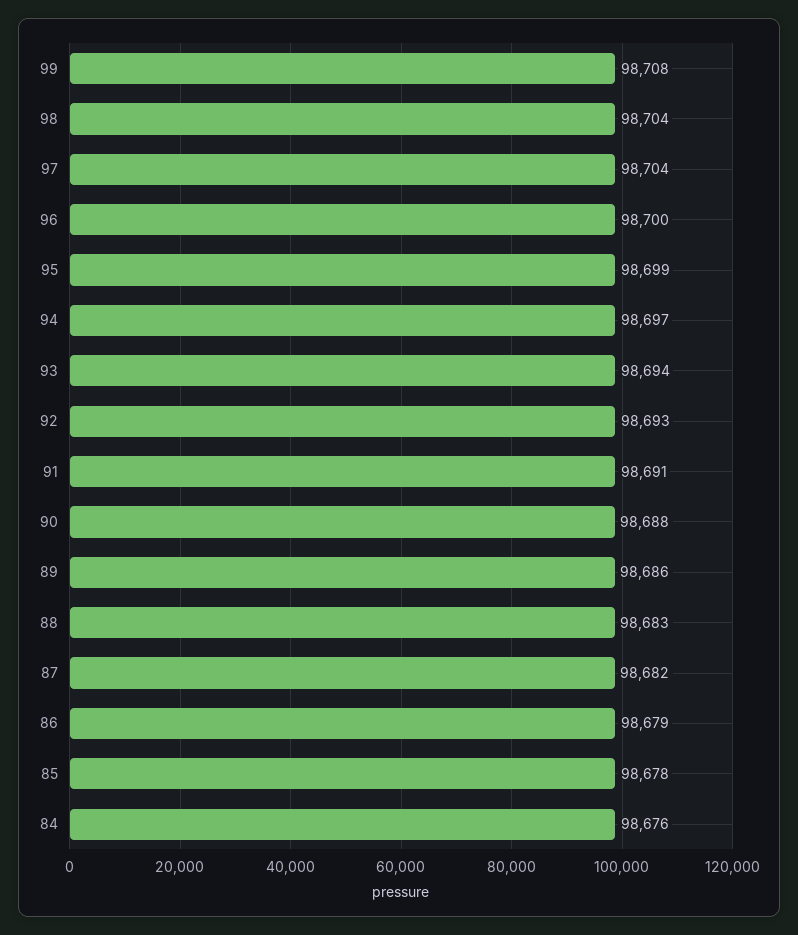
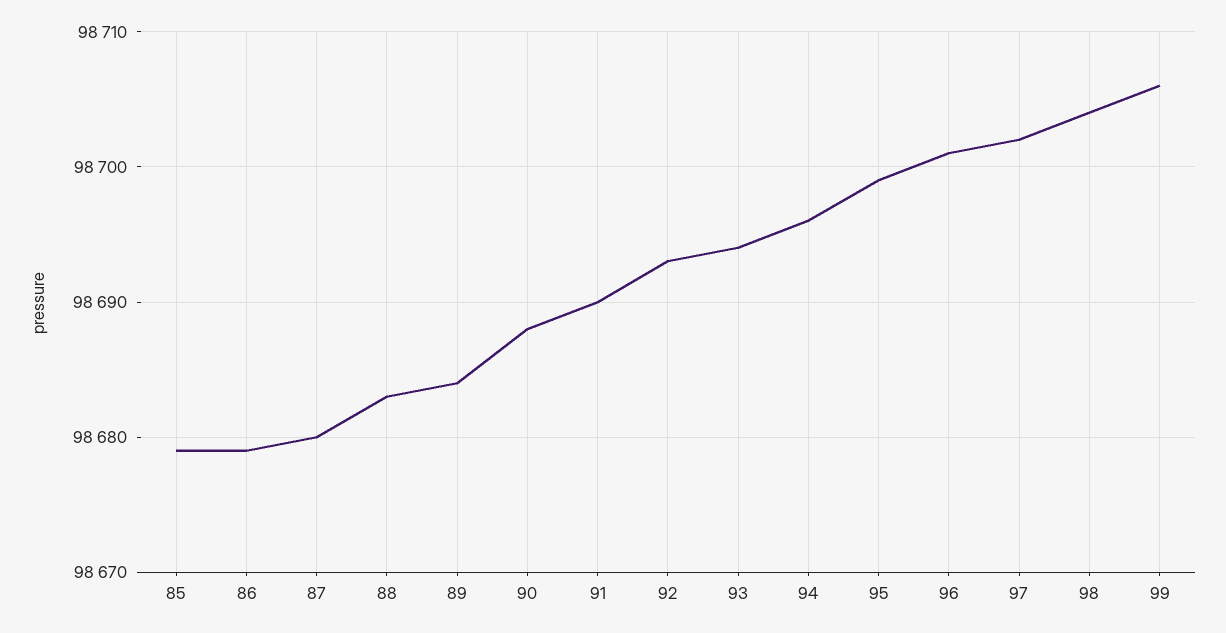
99: 98708 -> 98706
97: 98704 -> 98702
96: 98700 -> 98701
94: 98697 -> 98696
91: 98691 -> 98690
89: 98686 -> 98684
87: 98682 -> 98680
85: 98678 -> 98679
84: 98676 -> none

